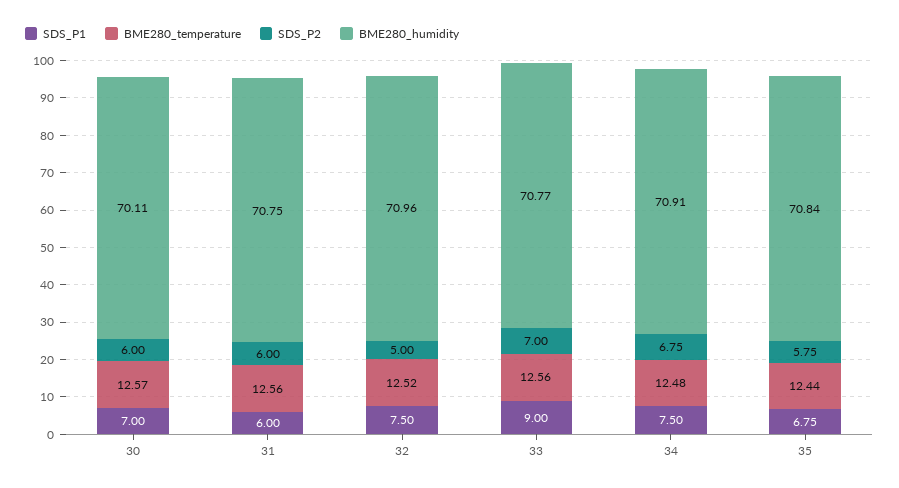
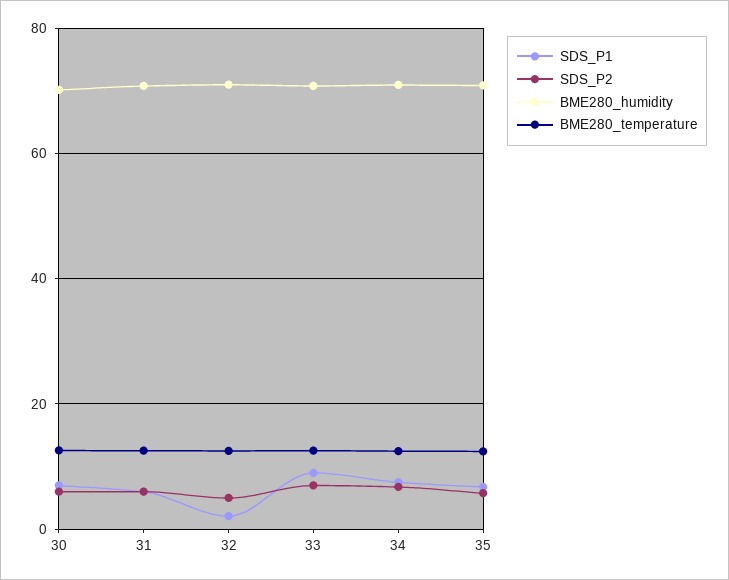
SDS_P1, 32: 7.5 -> 2

